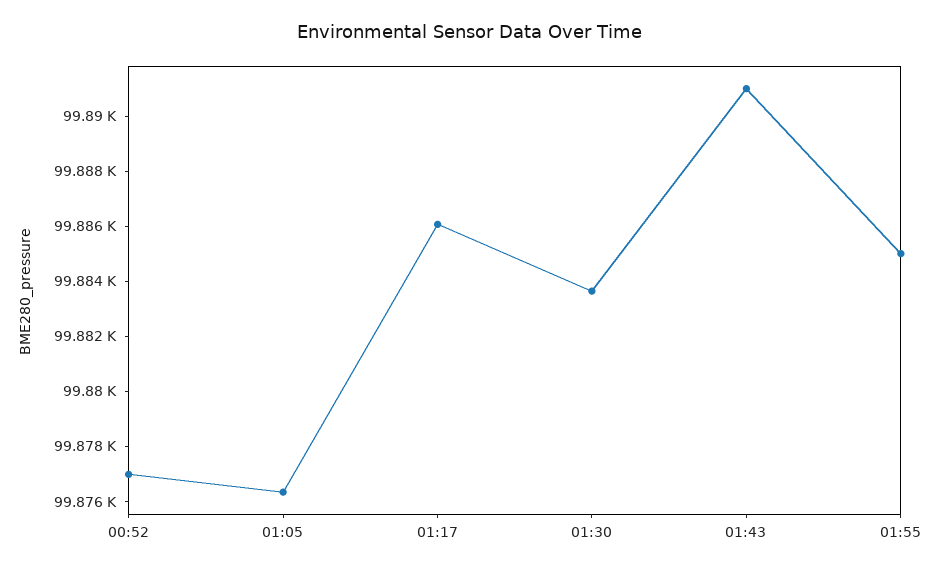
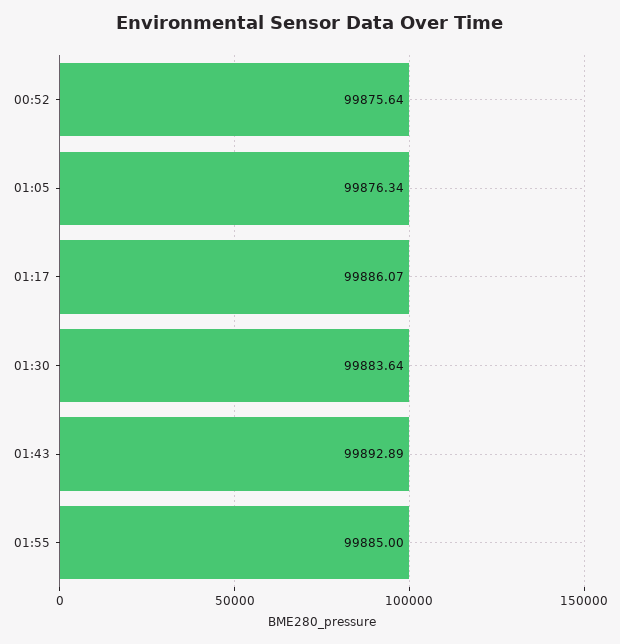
00:52: 99877 -> 99875.64
01:43: 99891 -> 99892.89

